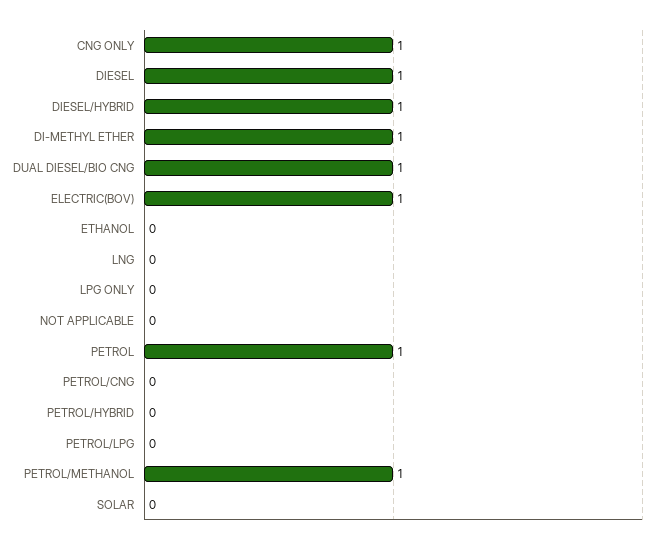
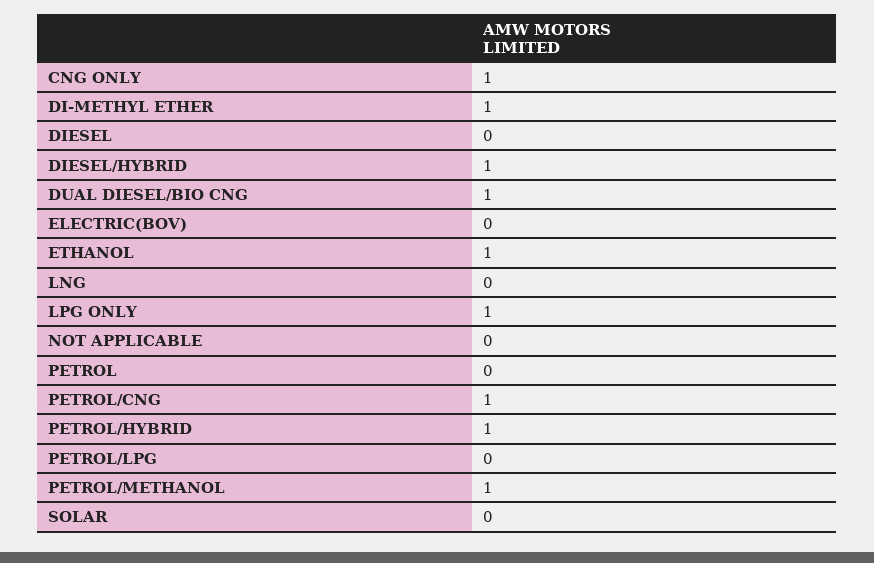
DIESEL: 1 -> 0
ELECTRIC(BOV): 1 -> 0
ETHANOL: 0 -> 1
LPG ONLY: 0 -> 1
PETROL: 1 -> 0
PETROL/CNG: 0 -> 1
PETROL/HYBRID: 0 -> 1

